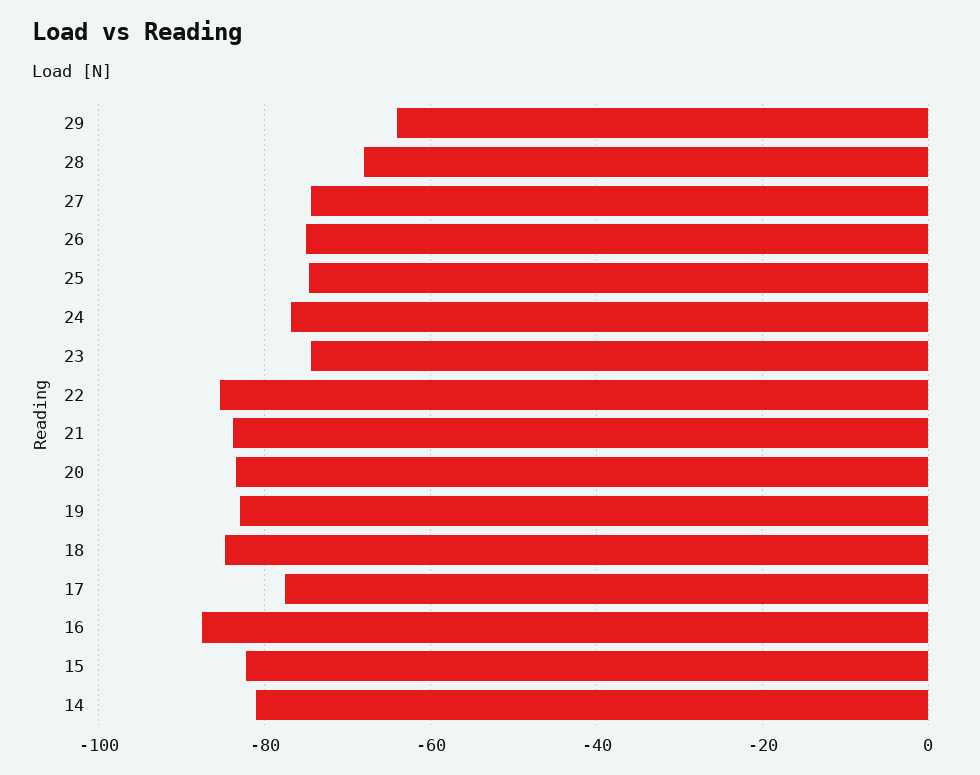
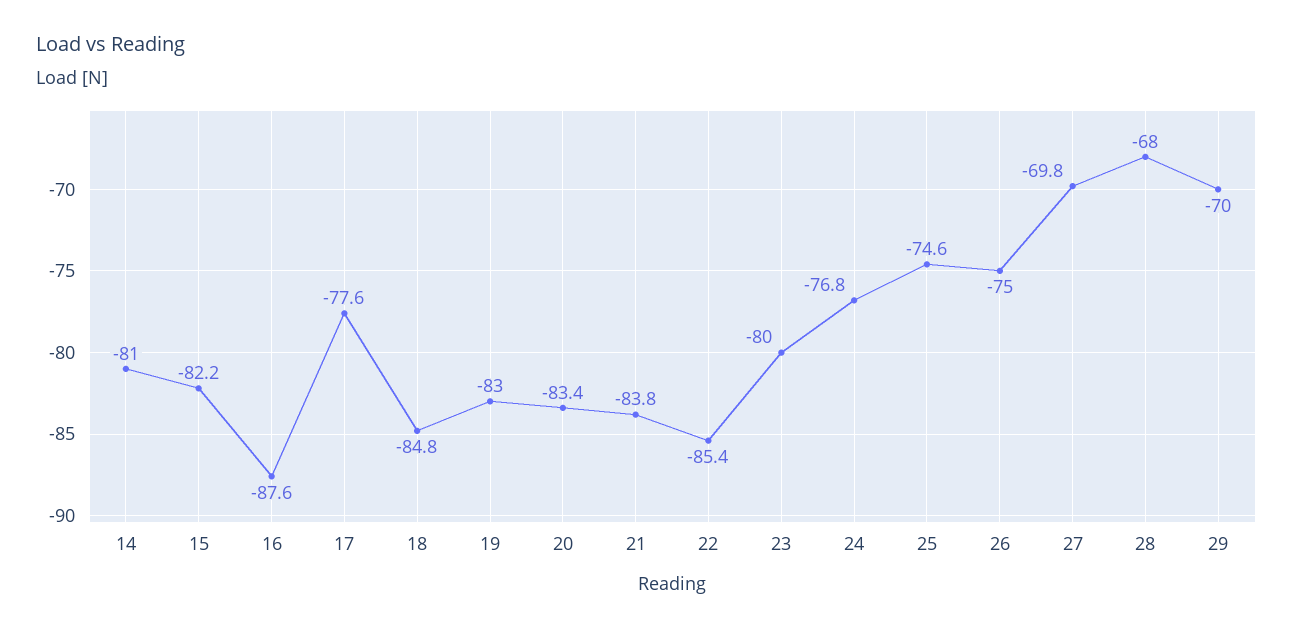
29: -64 -> -70
27: -74 -> -69.8
23: -74 -> -80

